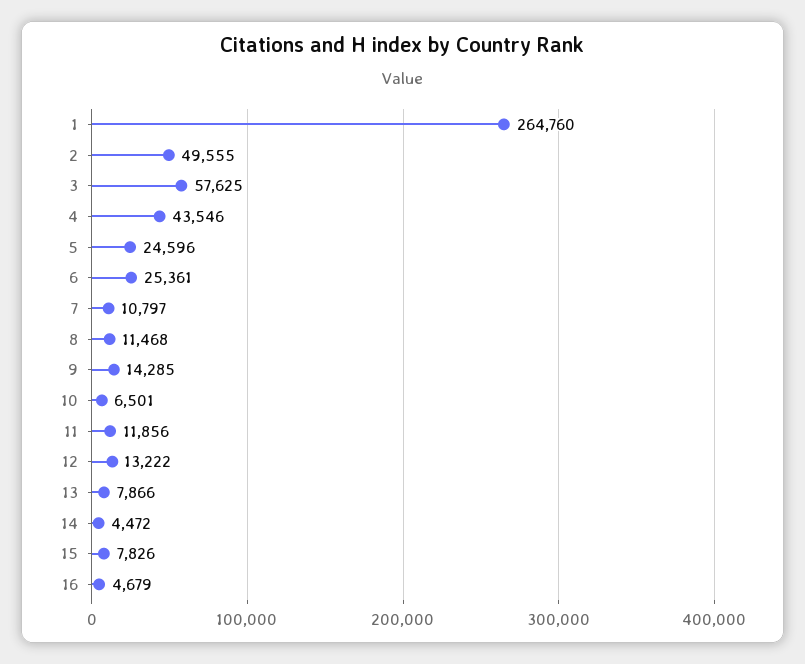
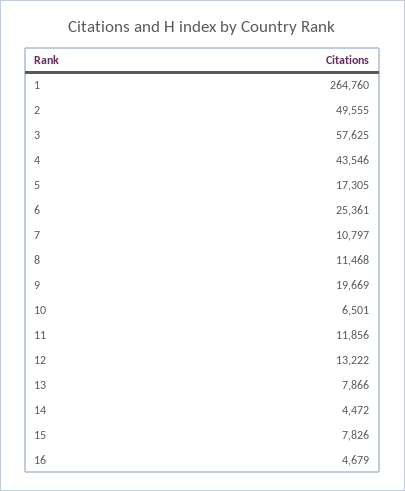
5: 24596 -> 17305
9: 14285 -> 19669

